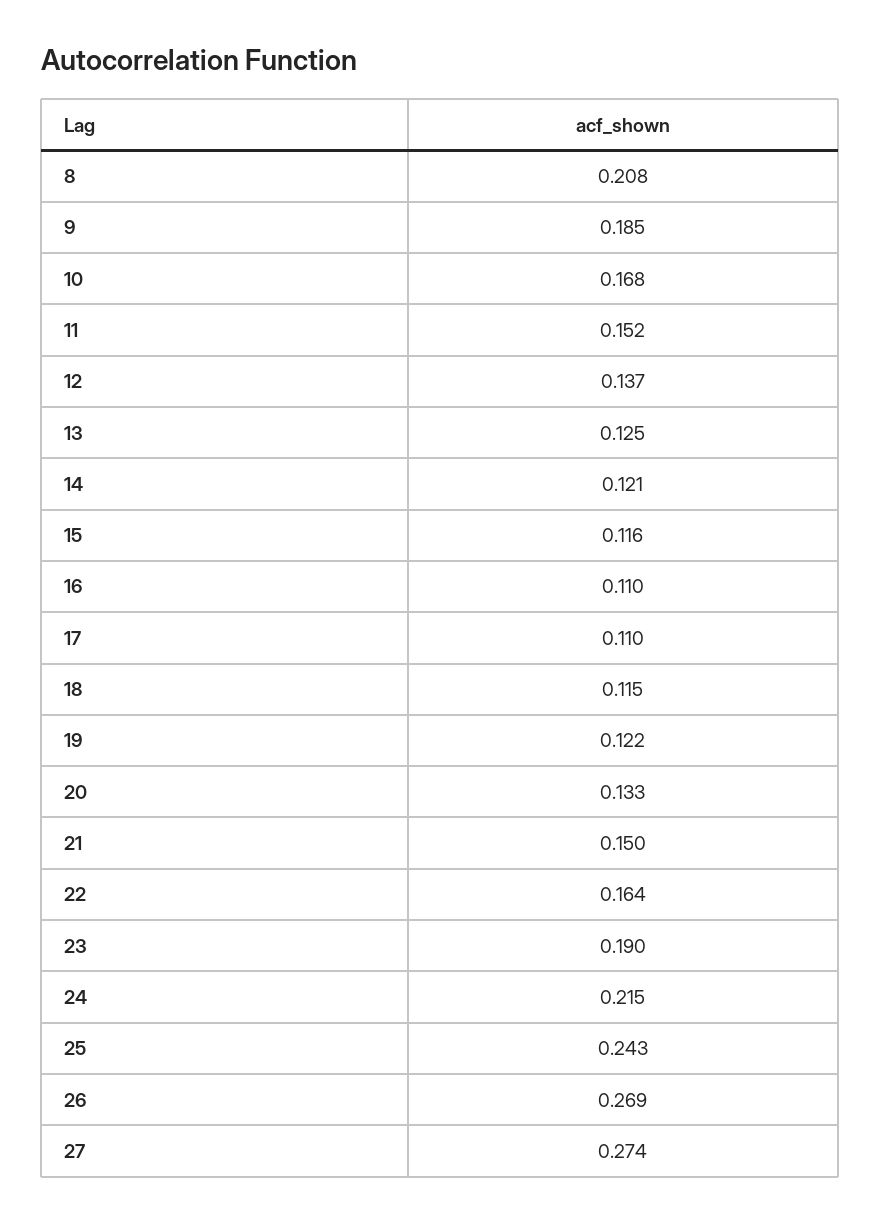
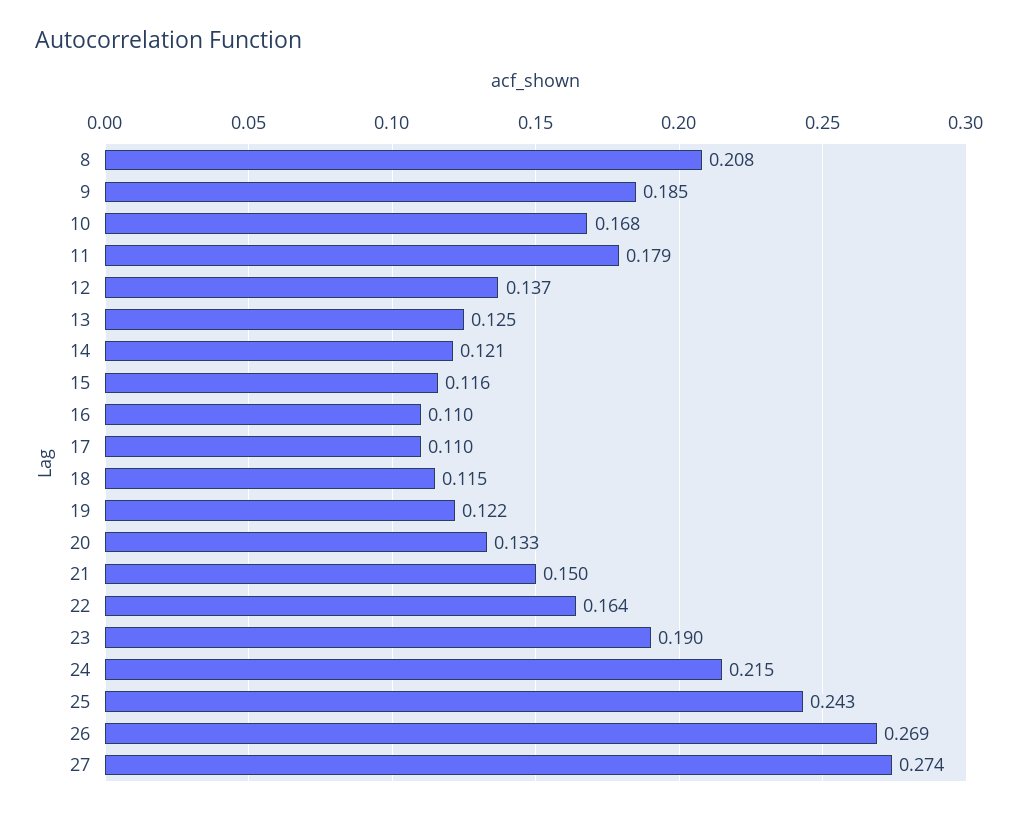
11: 0.152 -> 0.179

